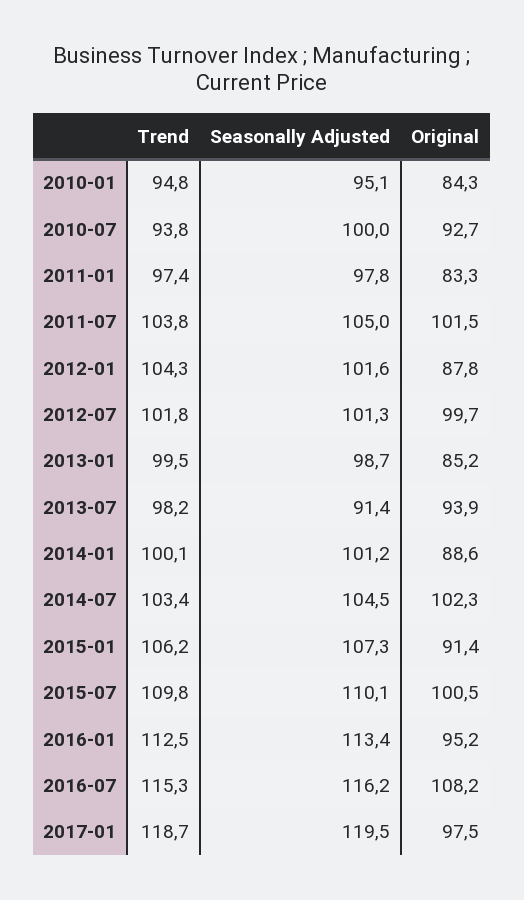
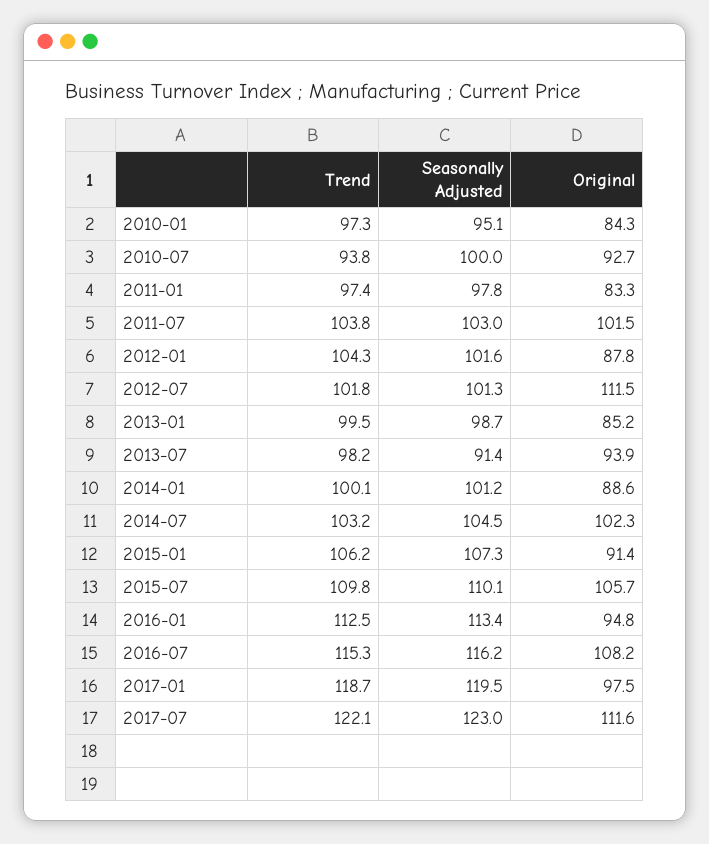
Trend, 2010-01: 94.8 -> 97.3
Seasonally Adjusted, 2011-07: 105 -> 103
Original, 2012-07: 99.7 -> 111.5
Trend, 2014-07: 103.4 -> 103.2
Original, 2015-07: 100.5 -> 105.7
Original, 2016-01: 95.2 -> 94.8
Trend, 2017-07: none -> 122.1
Seasonally Adjusted, 2017-07: none -> 123
Original, 2017-07: none -> 111.6

